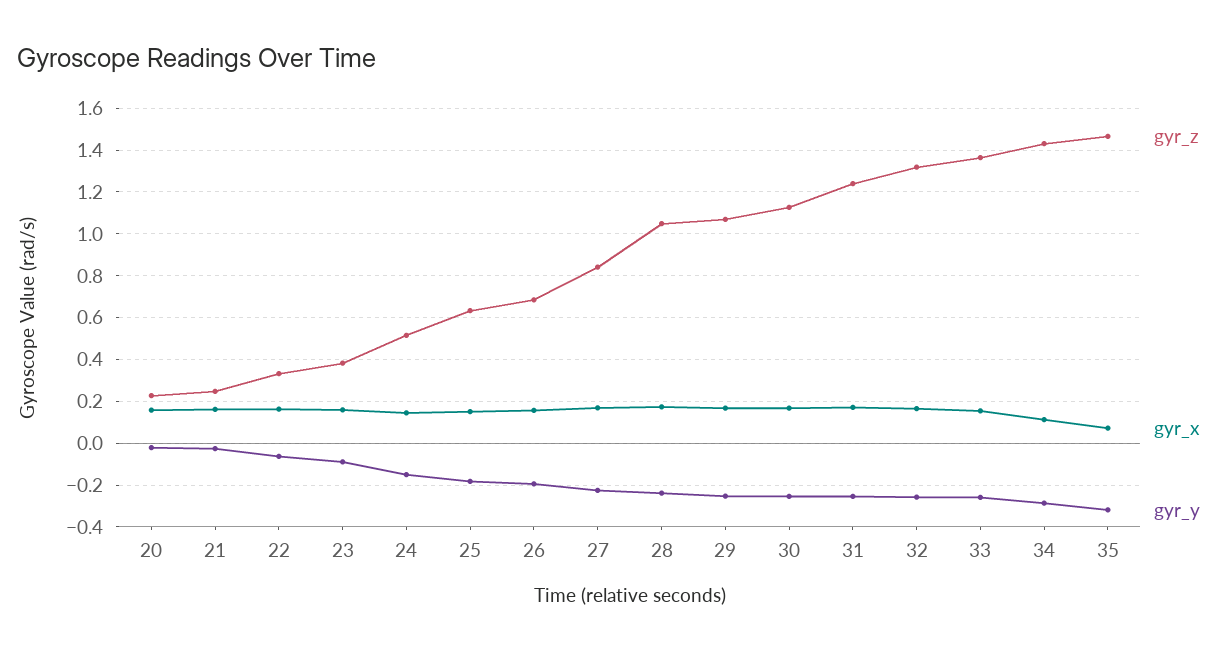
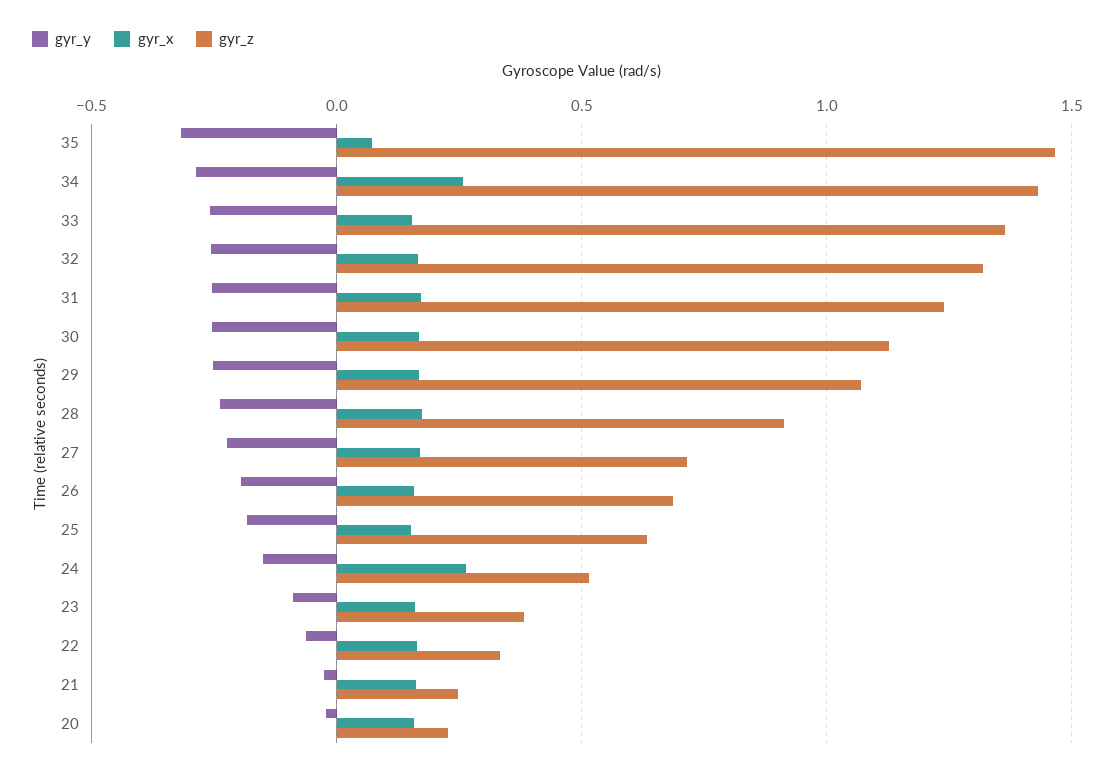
gyr_x, 24: 0.15 -> 0.25
gyr_z, 27: 0.85 -> 0.7
gyr_z, 28: 1.05 -> 0.9
gyr_x, 34: 0.1 -> 0.25

